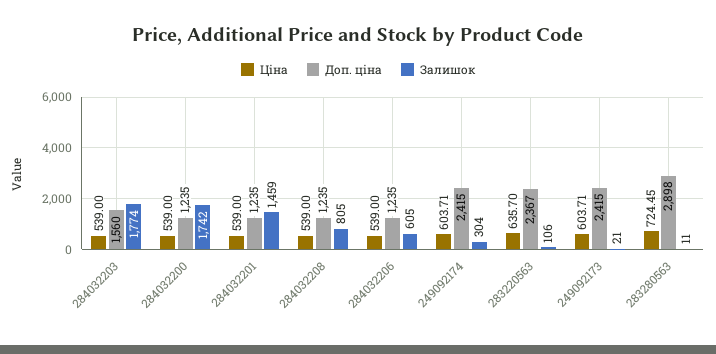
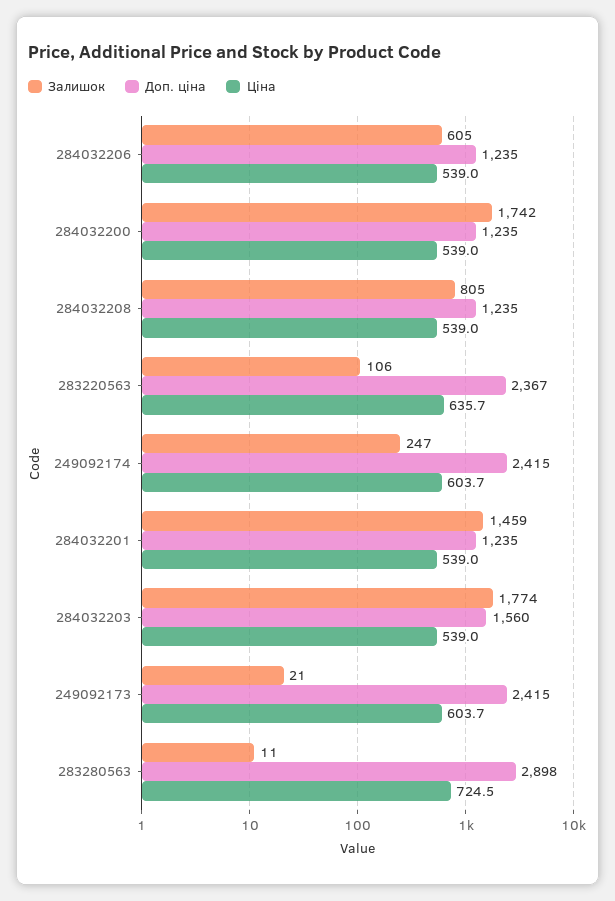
Залишок, 249092174: 304 -> 247

